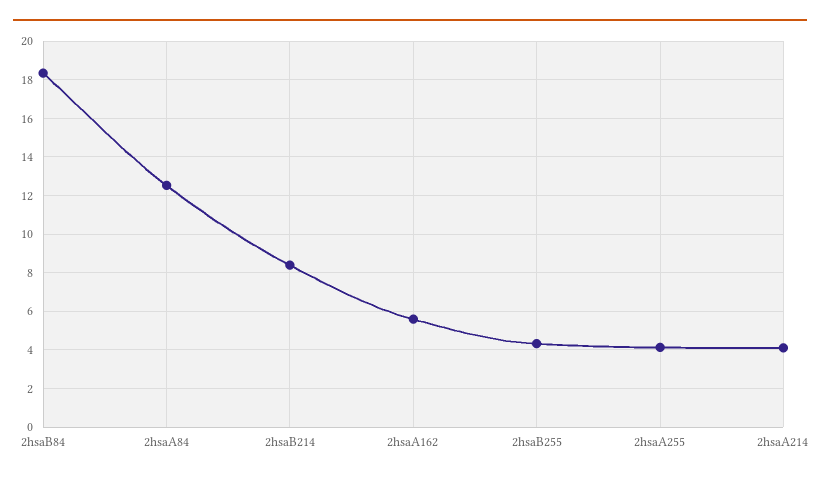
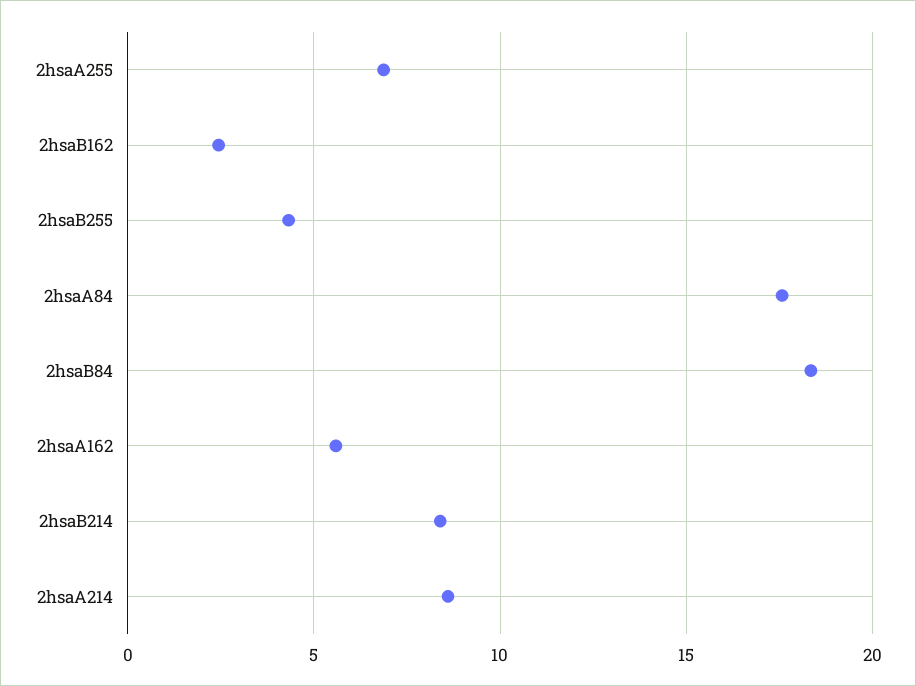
2hsaA84: 12.5 -> 17.5
2hsaA255: 4 -> 7
2hsaA214: 4 -> 8.5
2hsaB162: none -> 2.5

